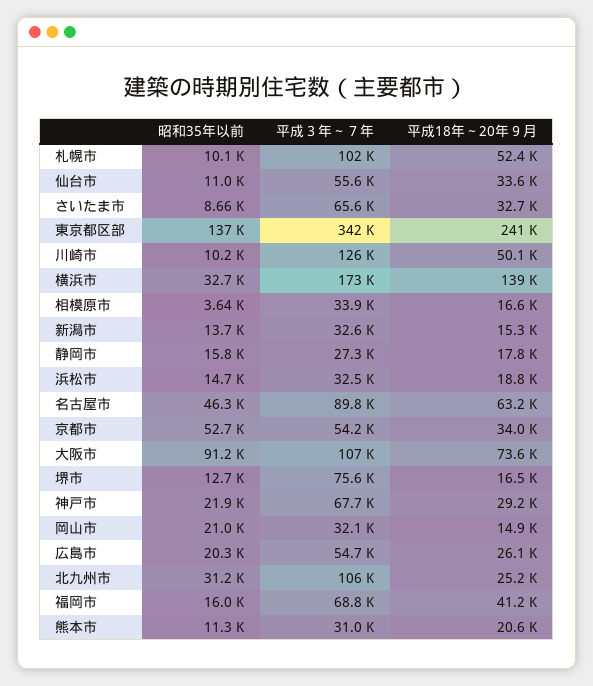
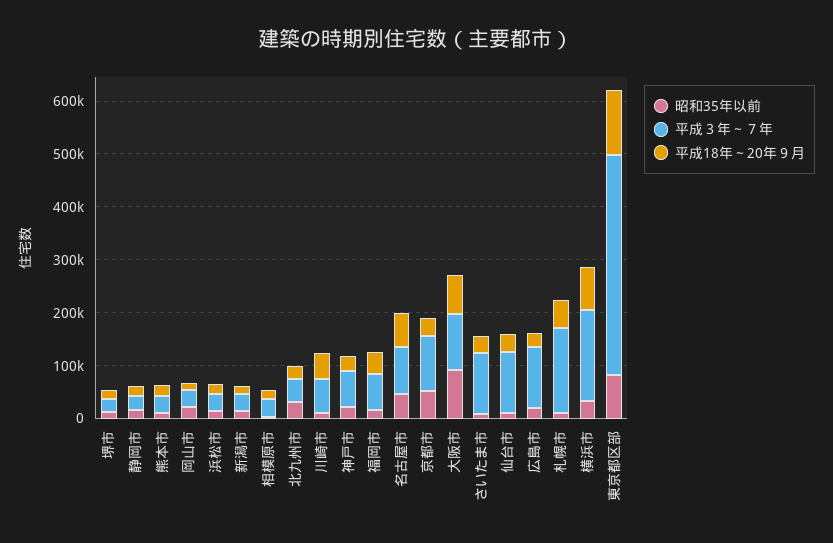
平成３年～７年, 札幌市: 102000 -> 160000
平成３年～７年, 仙台市: 55600 -> 120000
平成３年～７年, さいたま市: 65600 -> 120000
昭和35年以前, 東京都区部: 137000 -> 80000
平成３年～７年, 東京都区部: 342000 -> 420000
平成18年～20年９月, 東京都区部: 241000 -> 120000
平成３年～７年, 川崎市: 126000 -> 60000
平成18年～20年９月, 横浜市: 139000 -> 80000
平成３年～７年, 京都市: 54200 -> 100000
平成３年～７年, 堺市: 75600 -> 20000
平成３年～７年, 広島市: 54700 -> 120000
平成３年～７年, 北九州市: 106000 -> 40000

